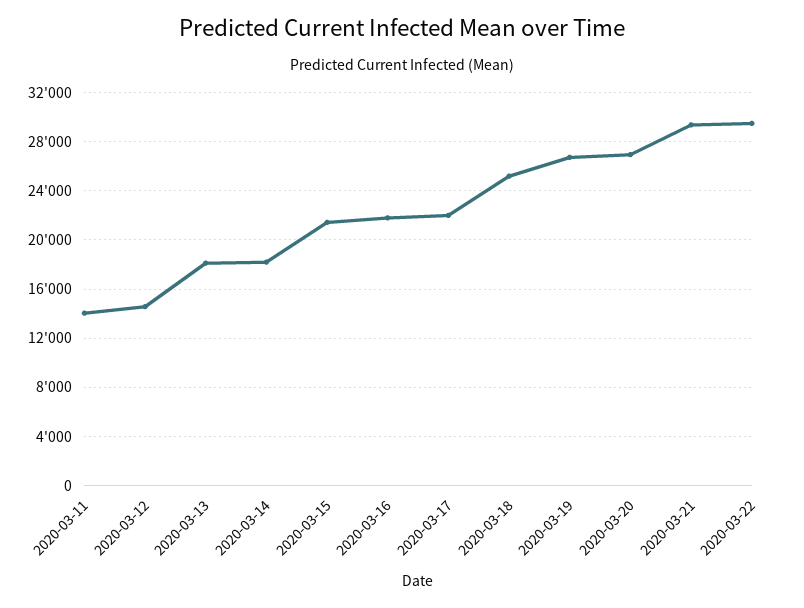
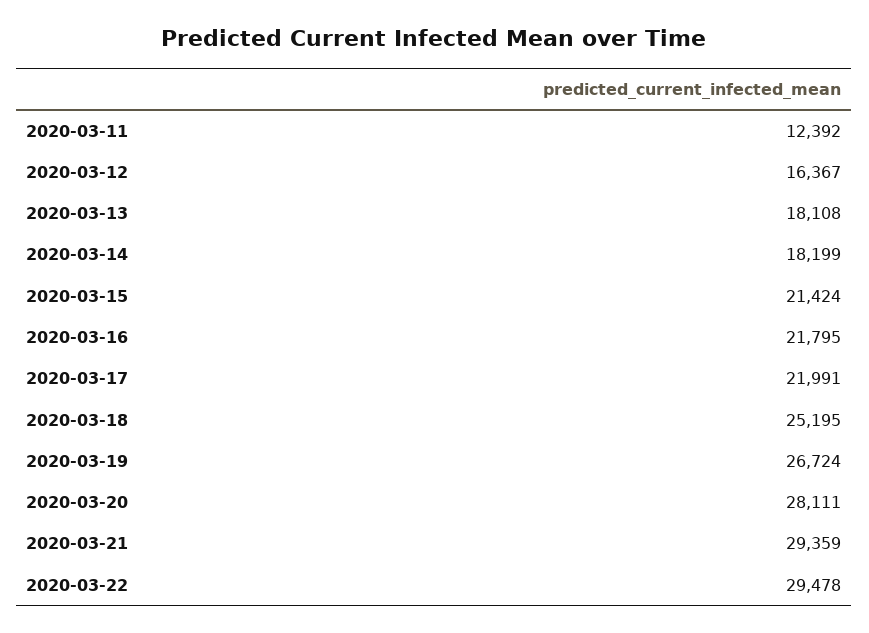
2020-03-11: 14000 -> 12392
2020-03-12: 14500 -> 16367
2020-03-20: 27000 -> 28111

